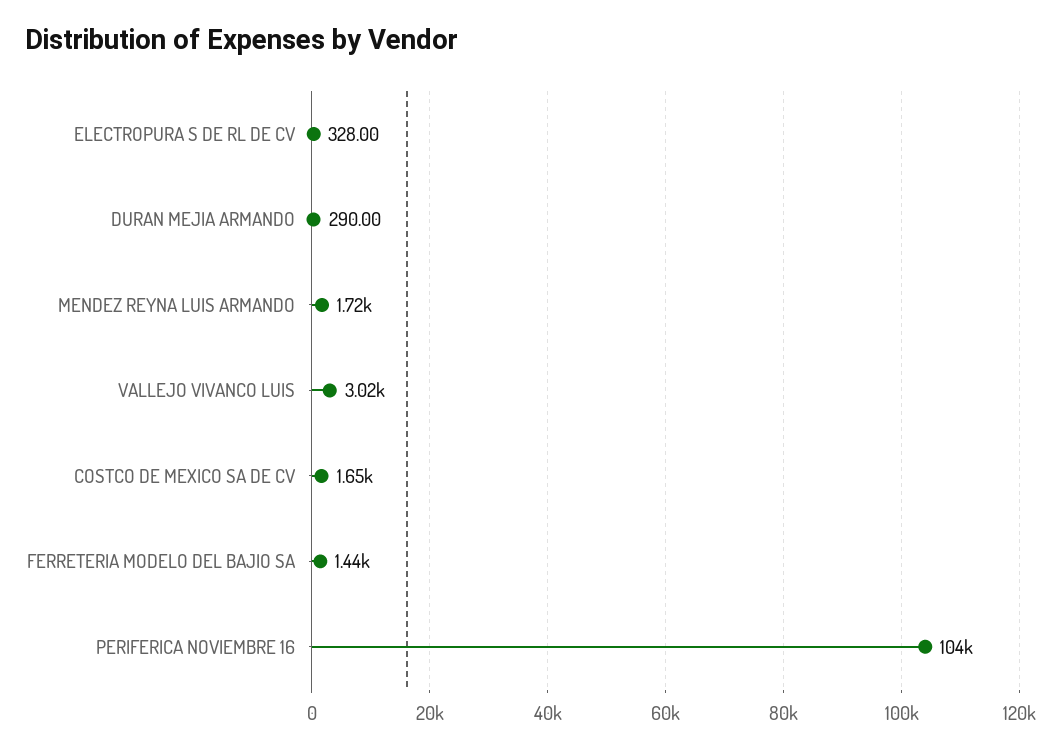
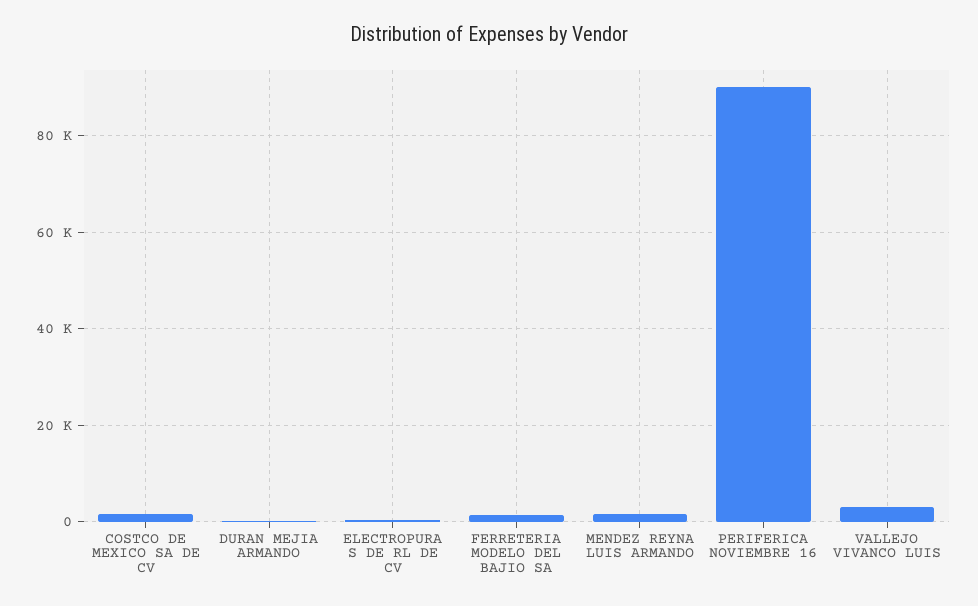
PERIFERICA NOVIEMBRE 16: 104000 -> 90000

